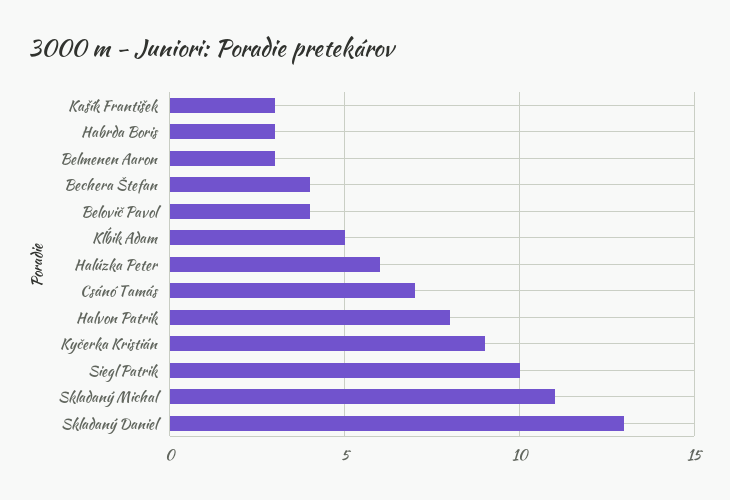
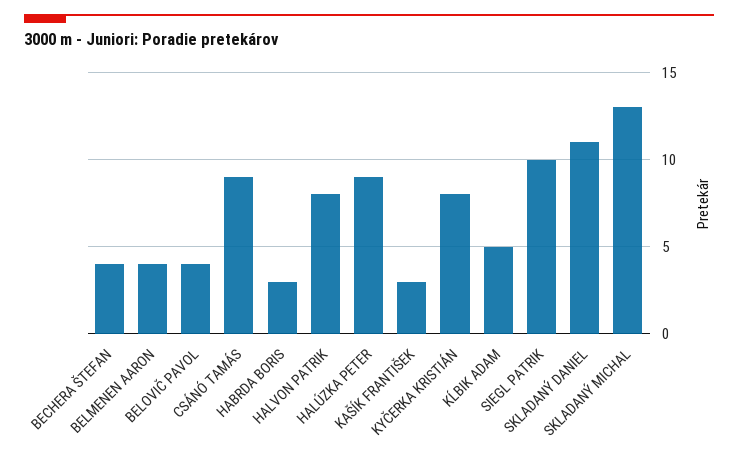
Belmenen Aaron: 3 -> 4
Halúzka Peter: 6 -> 9
Csánó Tamás: 7 -> 9
Kyčerka Kristián: 9 -> 8
Skladaný Michal: 11 -> 13
Skladaný Daniel: 13 -> 11

